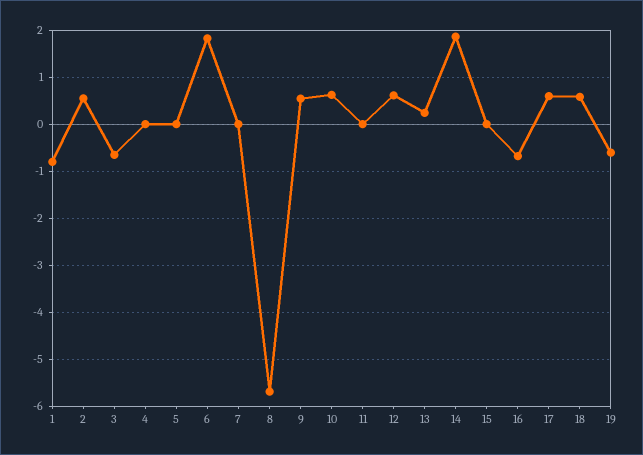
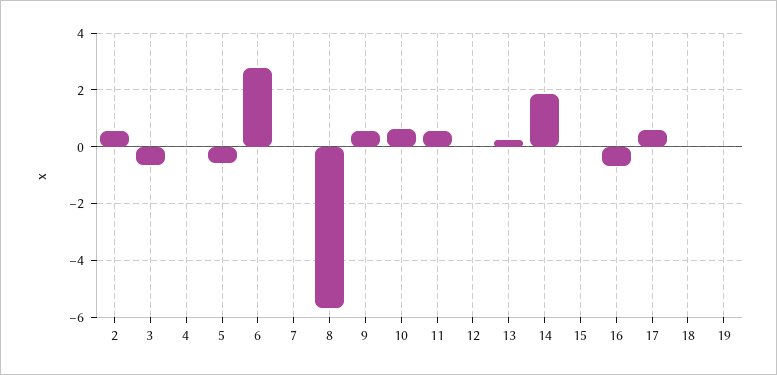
1: -0.8 -> none
5: 0 -> -0.5
6: 1.8 -> 2.75
11: 0 -> 0.5
12: 0.6 -> 0
18: 0.6 -> 0
19: -0.6 -> 0

